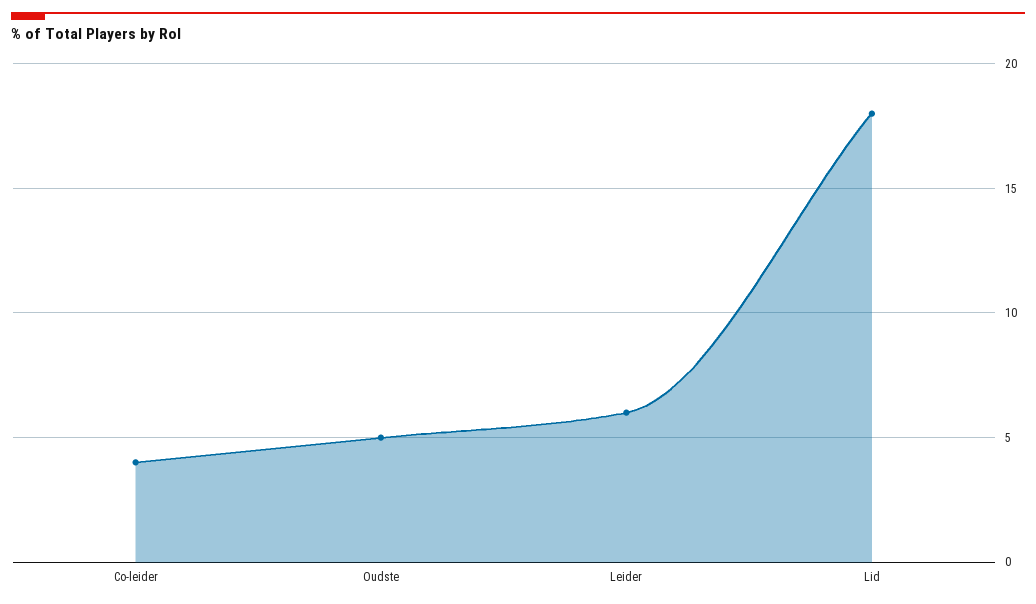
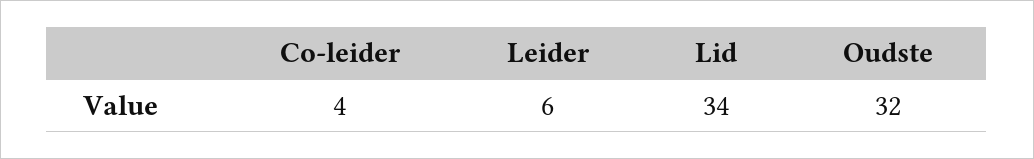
Oudste: 5 -> 32
Lid: 18 -> 34

